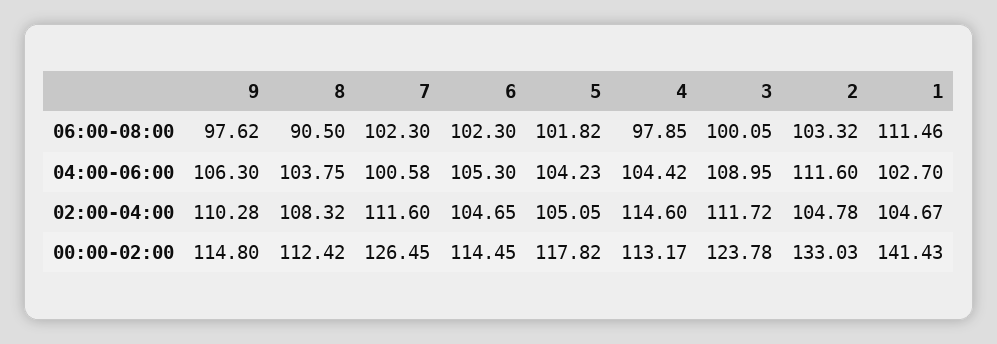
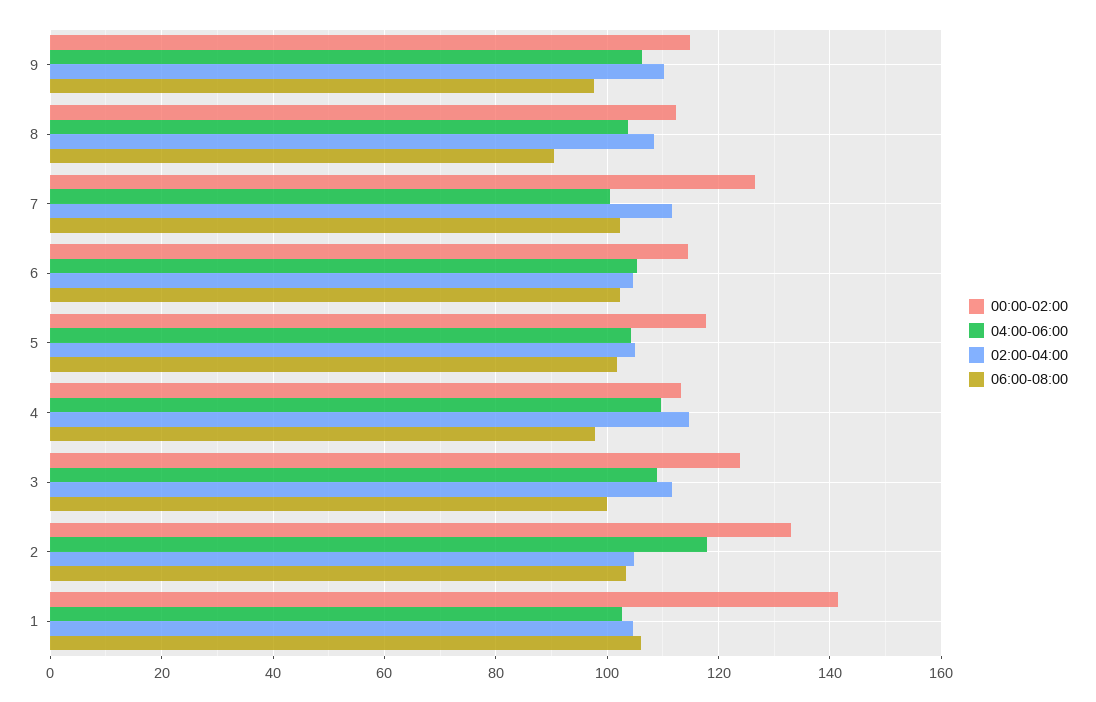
06:00-08:00, 1: 111.46 -> 106
04:00-06:00, 4: 104.42 -> 110
04:00-06:00, 2: 111.6 -> 118

